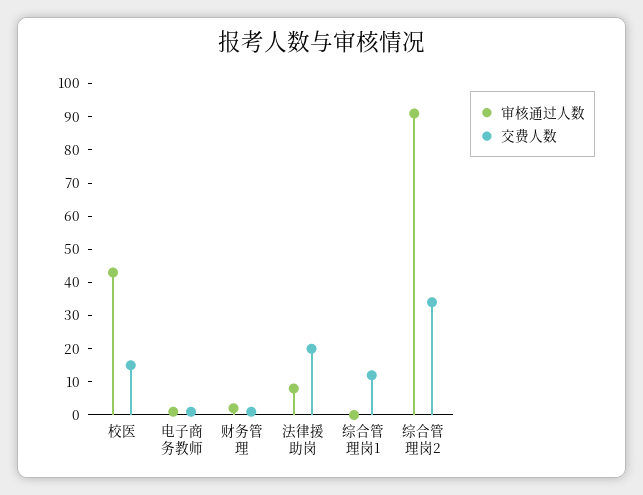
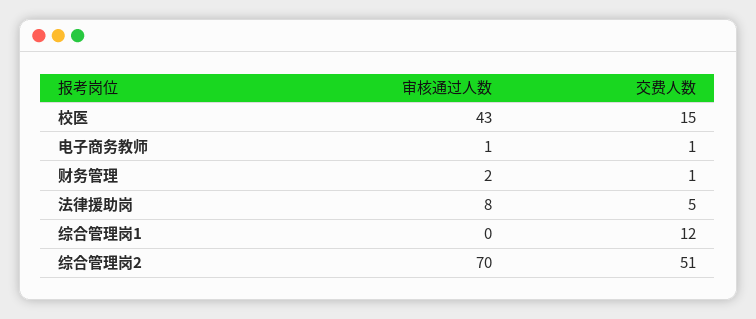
交费人数, 法律援助岗: 20 -> 5
审核通过人数, 综合管理岗2: 90 -> 70
交费人数, 综合管理岗2: 35 -> 51

